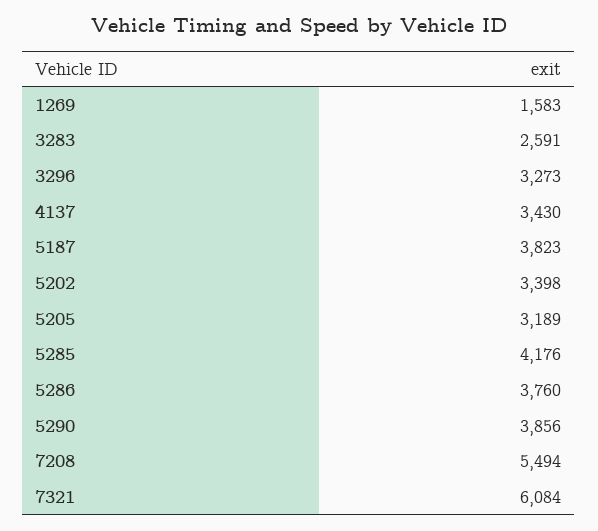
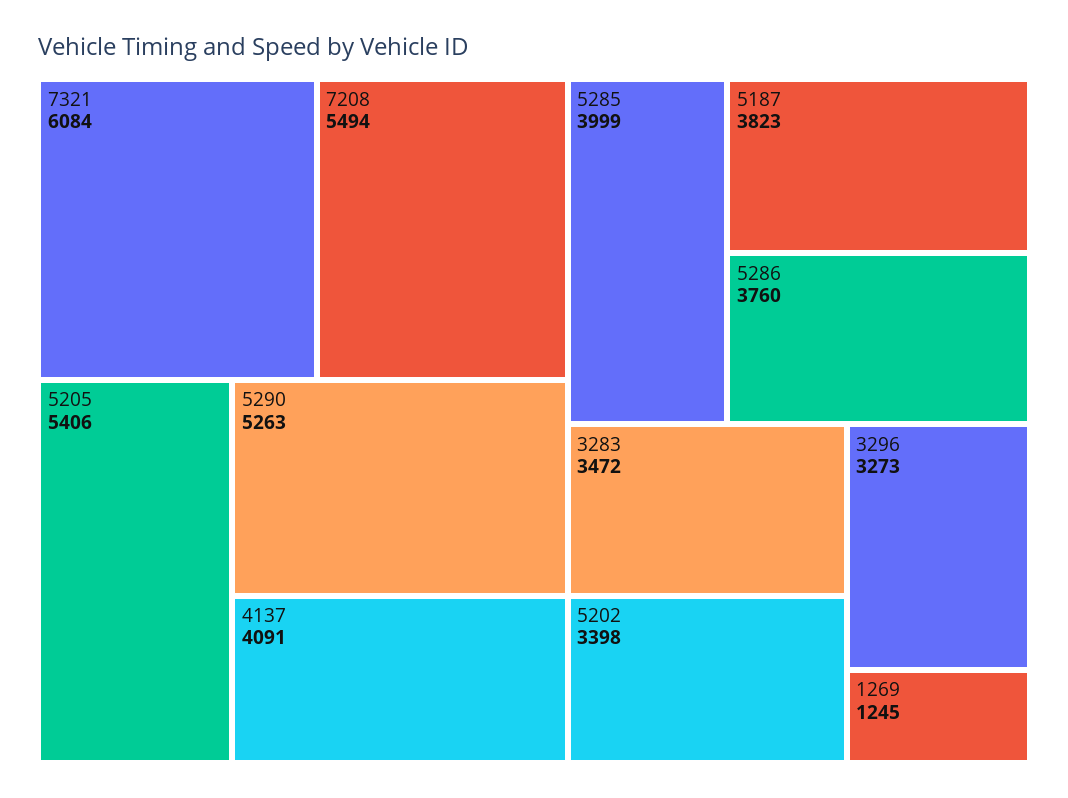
1269: 1583 -> 1245
3283: 2591 -> 3472
4137: 3430 -> 4091
5205: 3189 -> 5406
5285: 4176 -> 3999
5290: 3856 -> 5263

